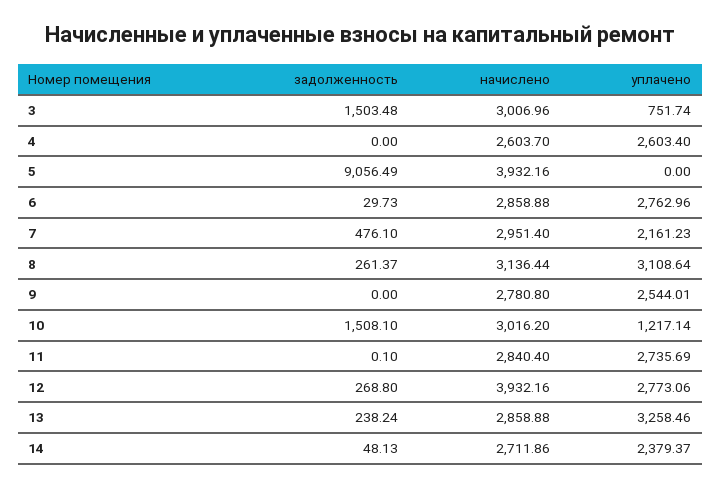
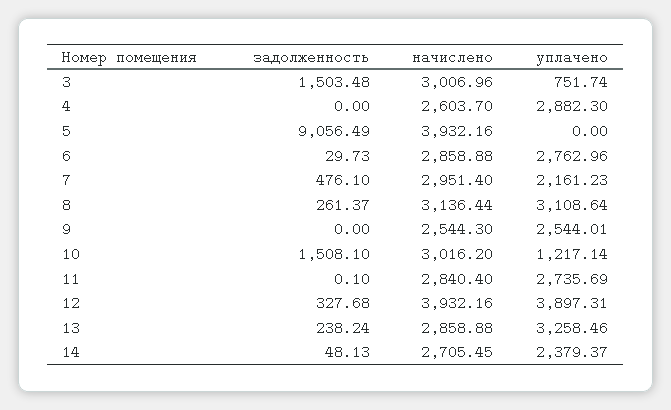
уплачено, 4: 2603.4 -> 2882.3
начислено, 9: 2780.8 -> 2544.3
задолженность, 12: 268.8 -> 327.68
уплачено, 12: 2773.06 -> 3897.31
начислено, 14: 2711.86 -> 2705.45

